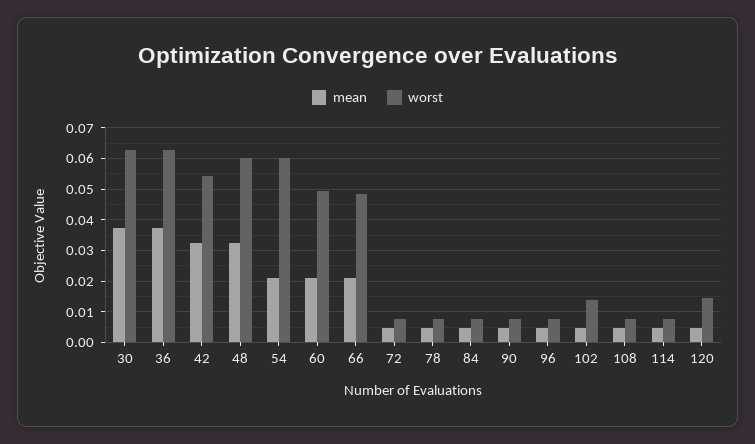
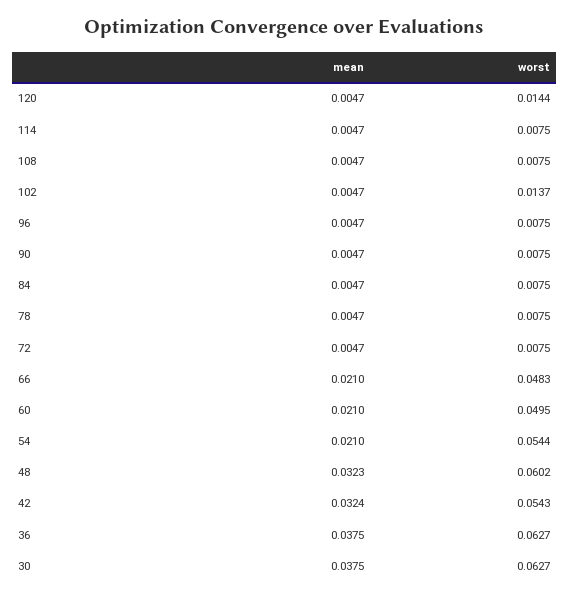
worst, 54: 0.06 -> 0.0544

